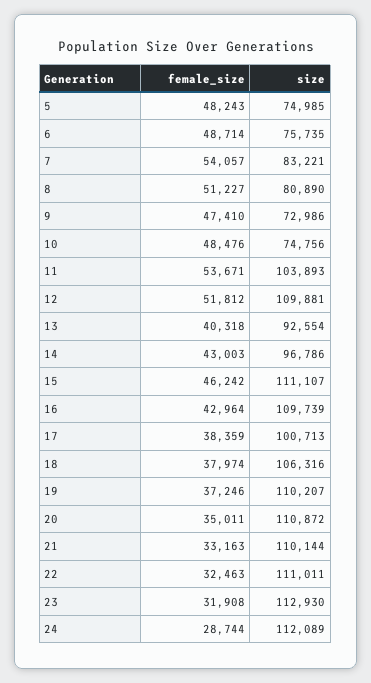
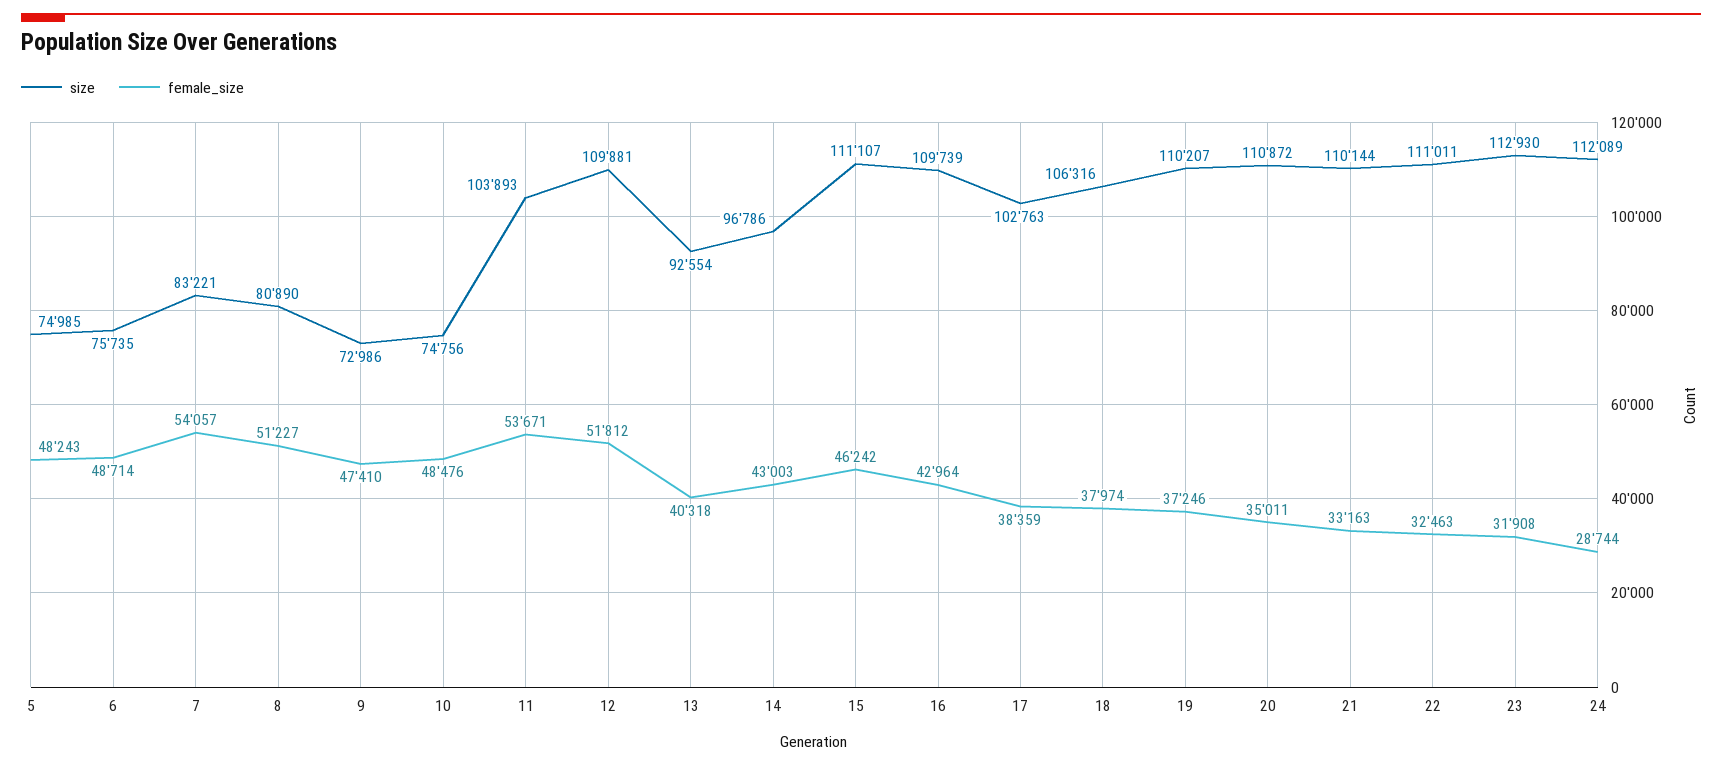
size, 17: 100713 -> 102763

